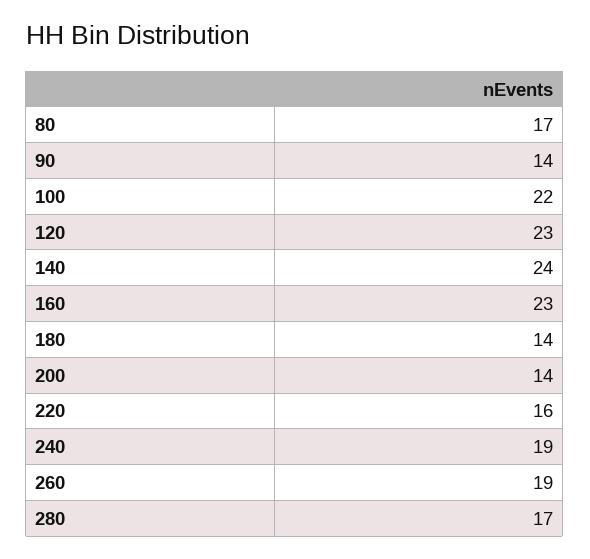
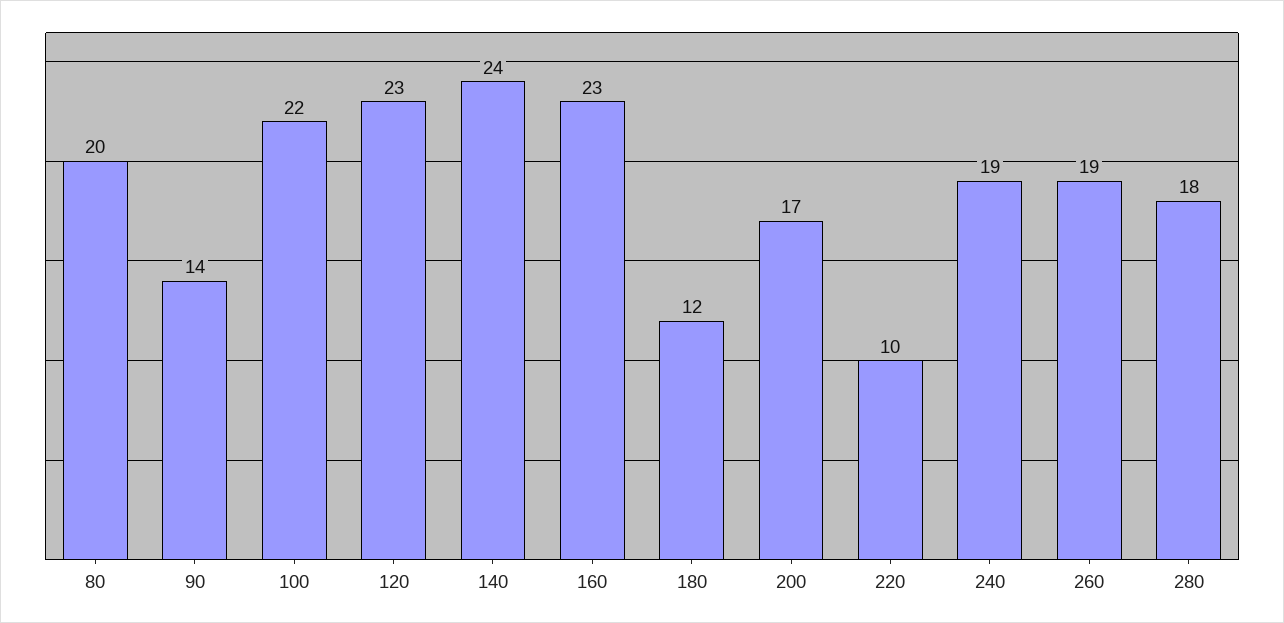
80: 17 -> 20
180: 14 -> 12
200: 14 -> 17
220: 16 -> 10
280: 17 -> 18

